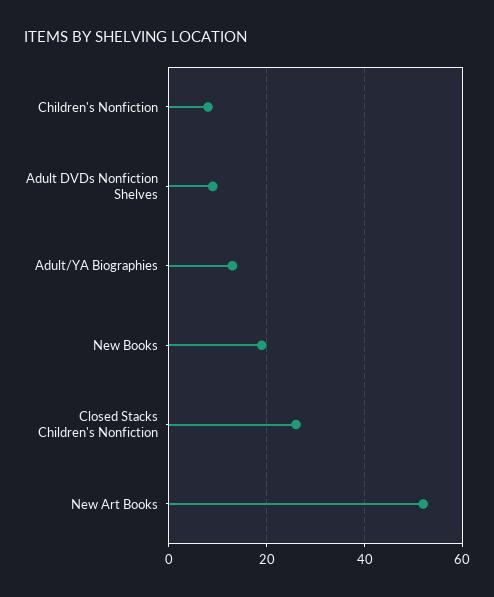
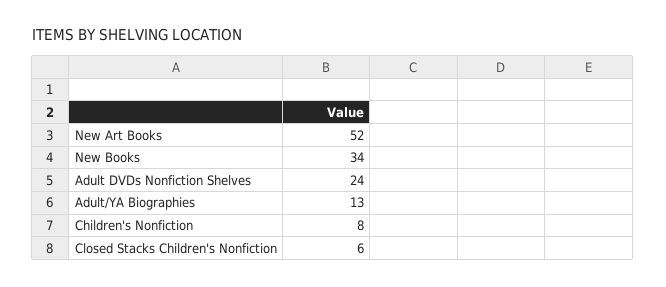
Adult DVDs Nonfiction Shelves: 10 -> 24
New Books: 20 -> 34
Closed Stacks Children's Nonfiction: 25 -> 6

